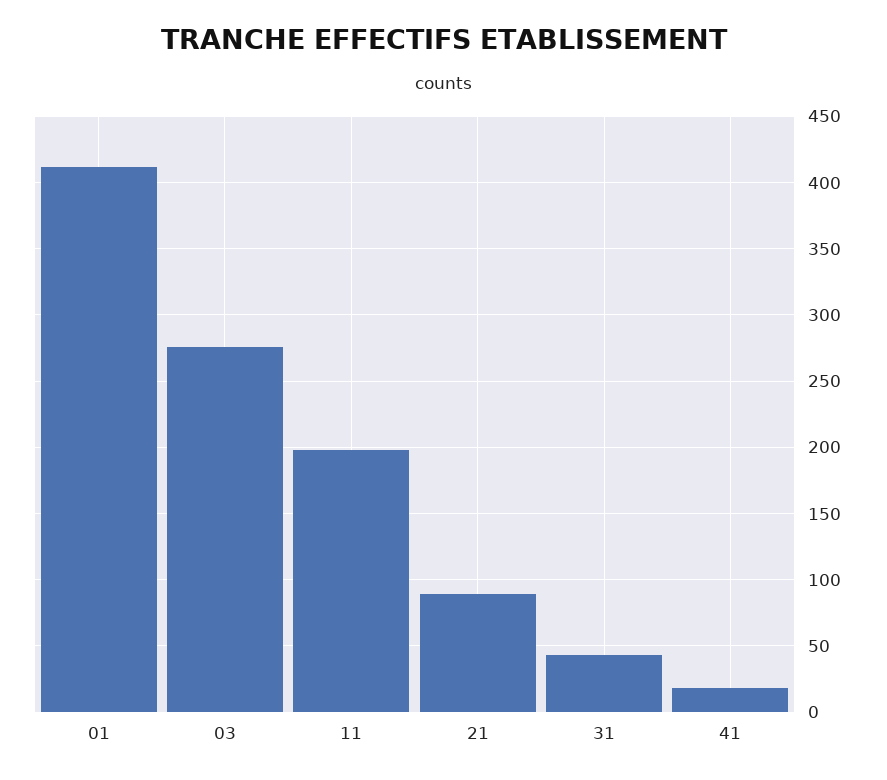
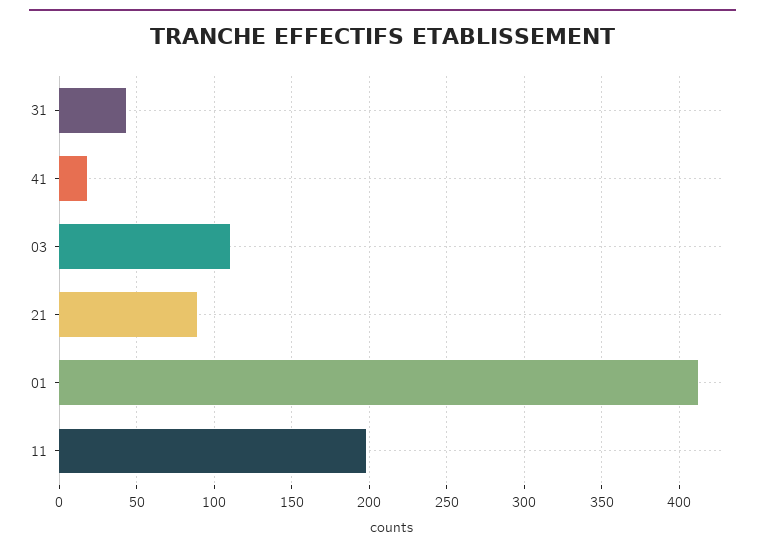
03: 275 -> 110

